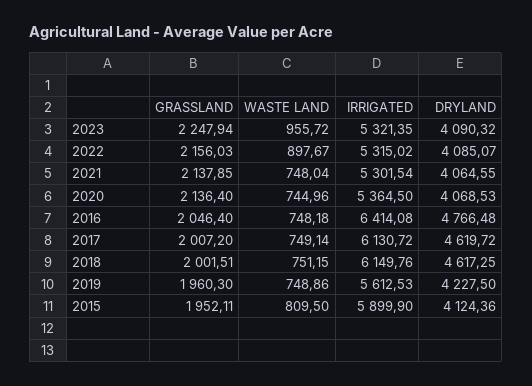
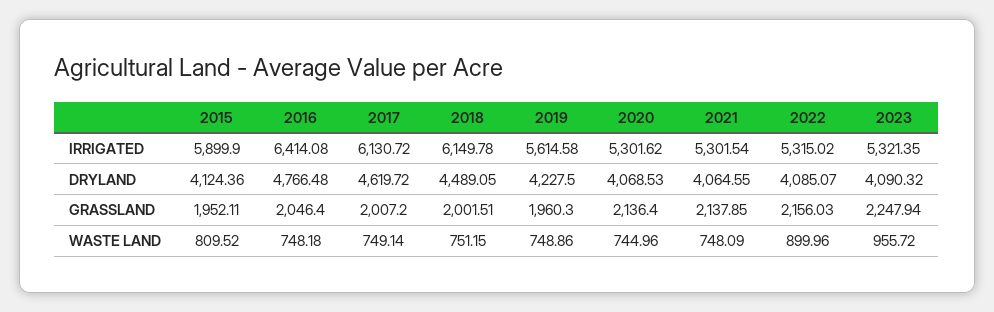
WASTE LAND, 2022: 897.67 -> 899.96
WASTE LAND, 2021: 748.04 -> 748.09
IRRIGATED, 2020: 5364.5 -> 5301.62
IRRIGATED, 2018: 6149.76 -> 6149.78
DRYLAND, 2018: 4617.25 -> 4489.05
IRRIGATED, 2019: 5612.53 -> 5614.58
WASTE LAND, 2015: 809.5 -> 809.52

